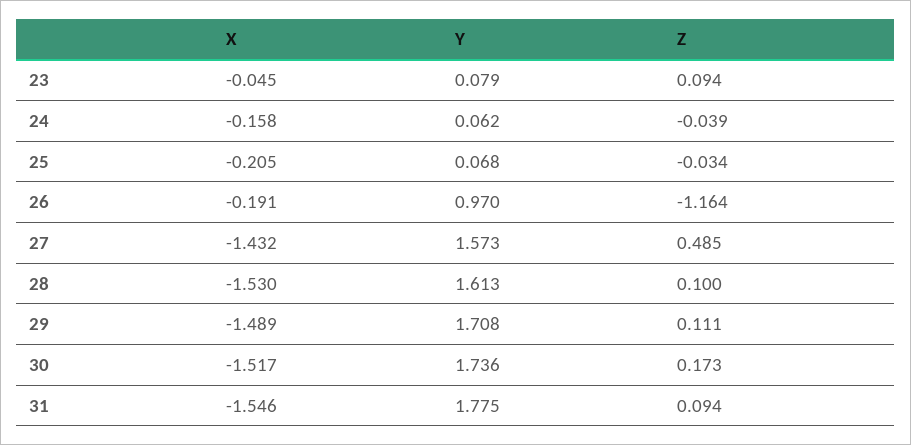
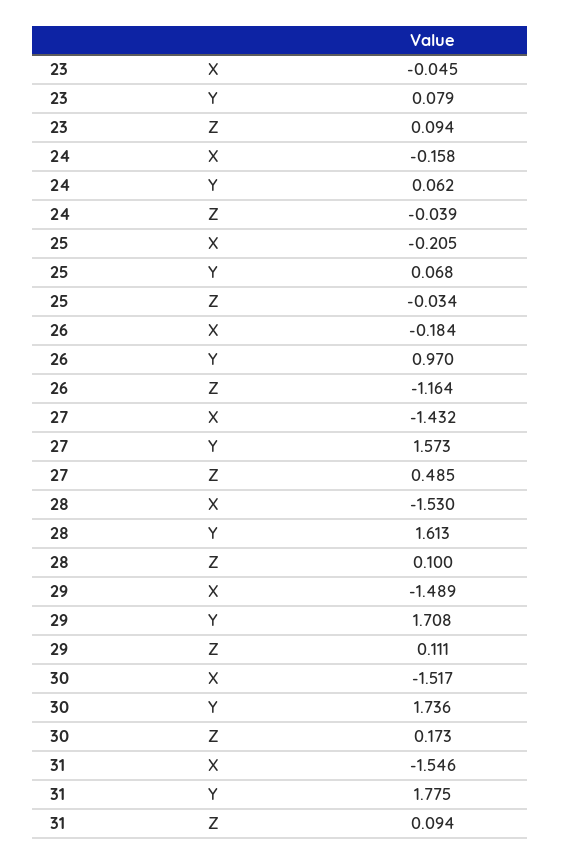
X, 26: -0.191 -> -0.184

